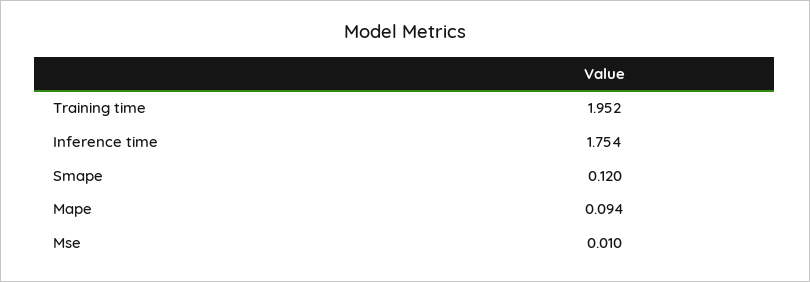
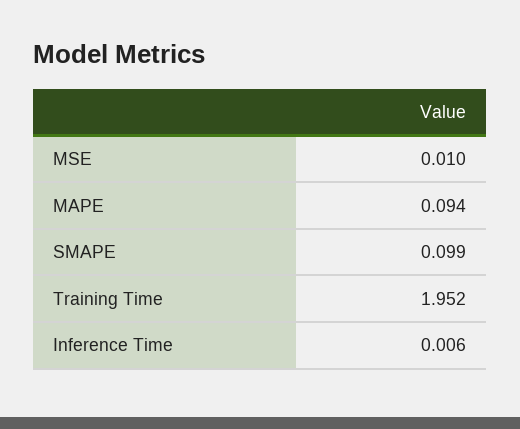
Inference time: 1.754 -> 0.006
Smape: 0.12 -> 0.099

